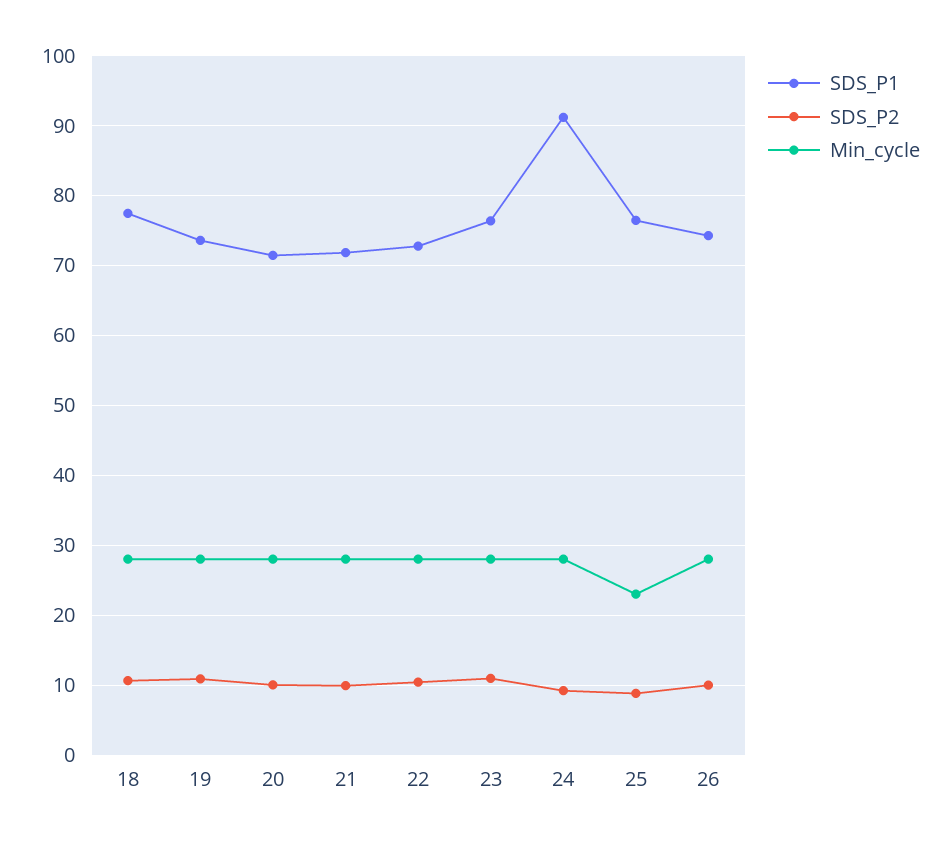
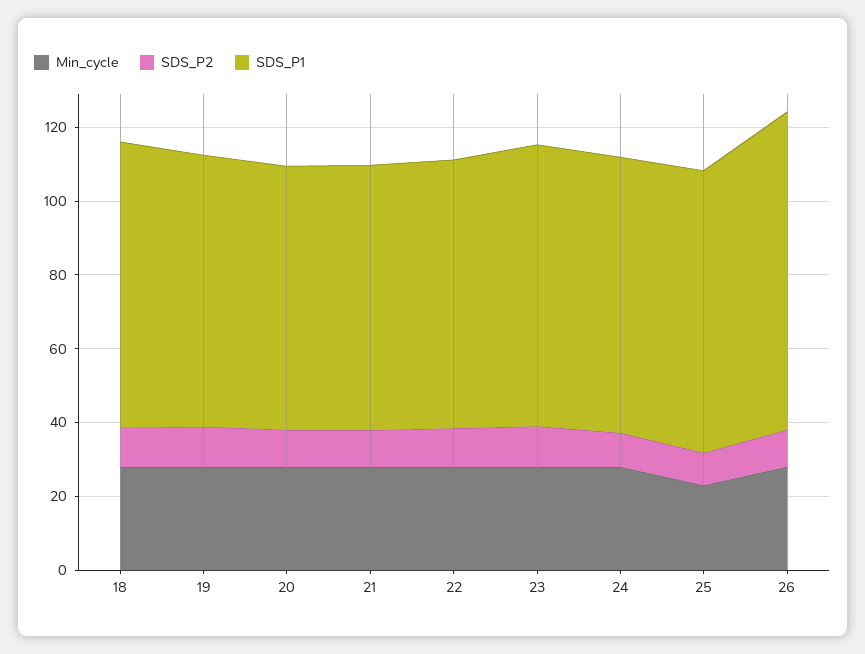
SDS_P1, 24: 91 -> 75
SDS_P1, 26: 74 -> 85

